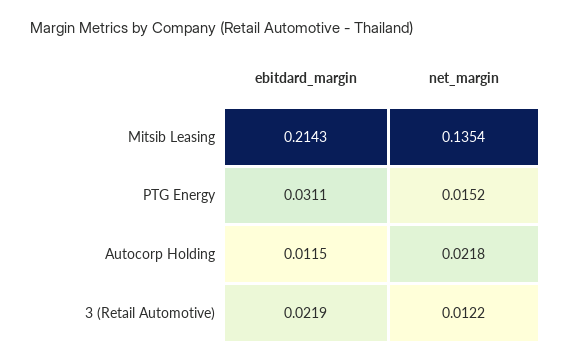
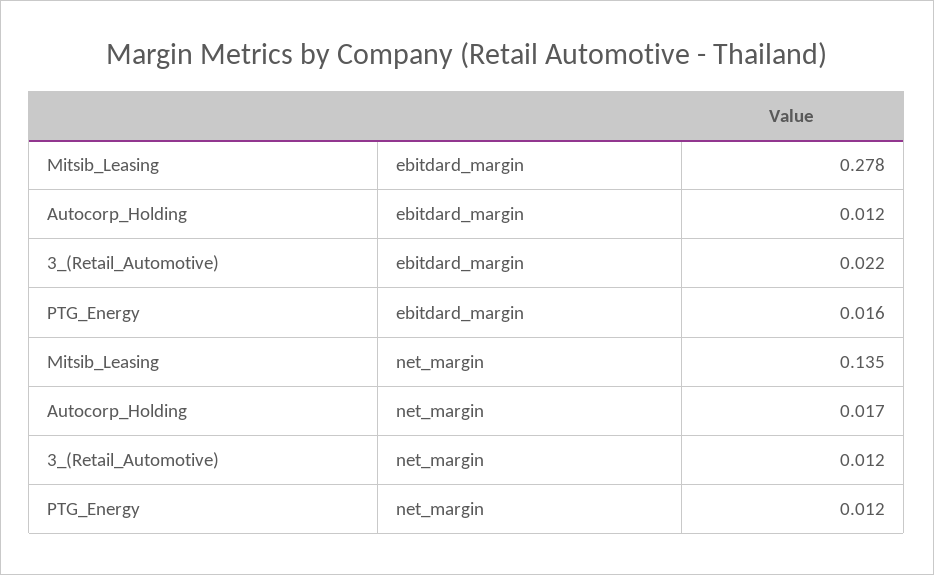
ebitdard_margin, Mitsib Leasing: 0.2143 -> 0.278
ebitdard_margin, PTG Energy: 0.0311 -> 0.016
net_margin, PTG Energy: 0.0152 -> 0.012
net_margin, Autocorp Holding: 0.0218 -> 0.017

